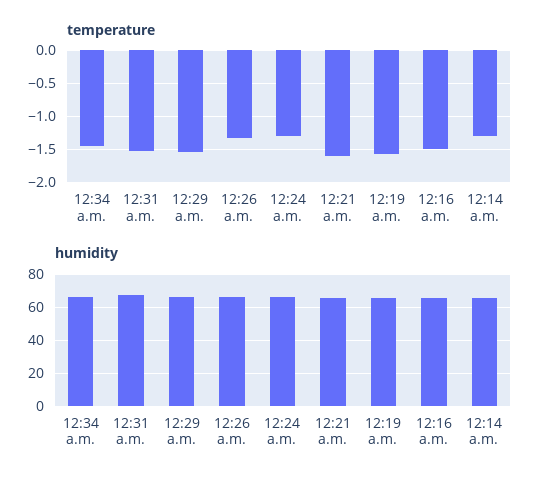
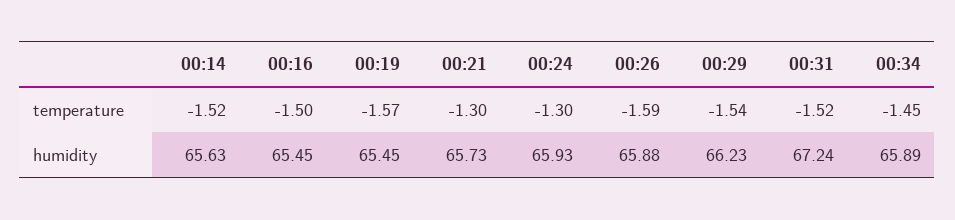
temperature, 12:26 a.m.: -1.3 -> -1.59
temperature, 12:21 a.m.: -1.6 -> -1.3
temperature, 12:14 a.m.: -1.3 -> -1.52

